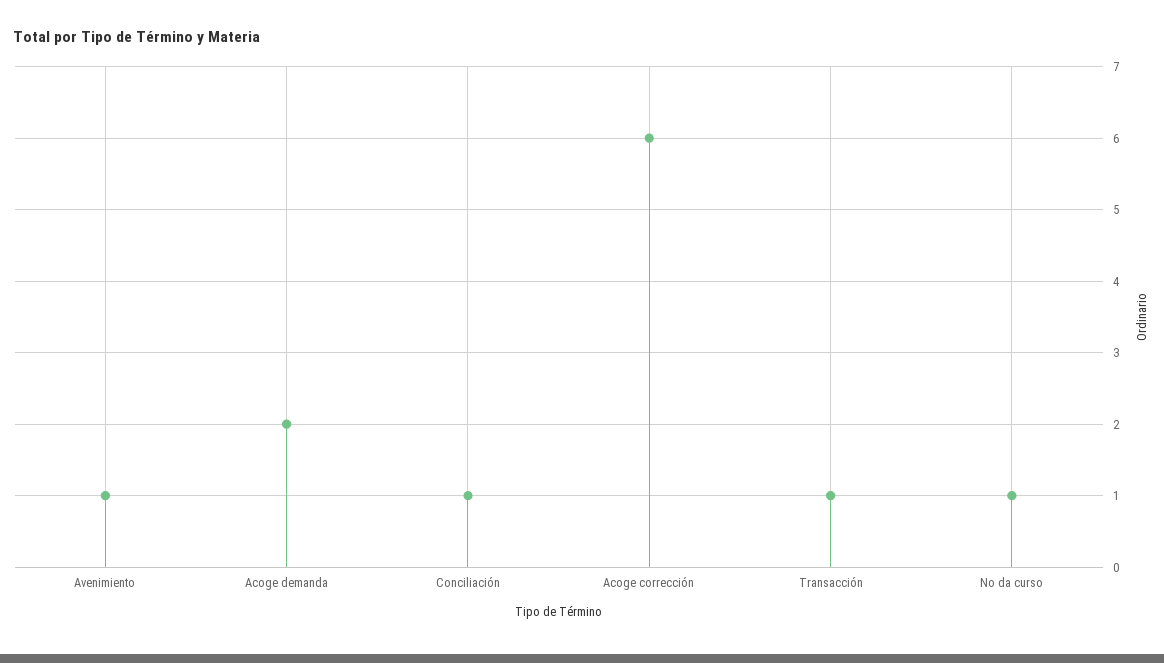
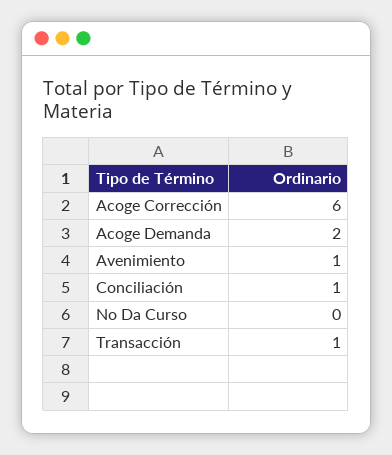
No da curso: 1 -> 0

